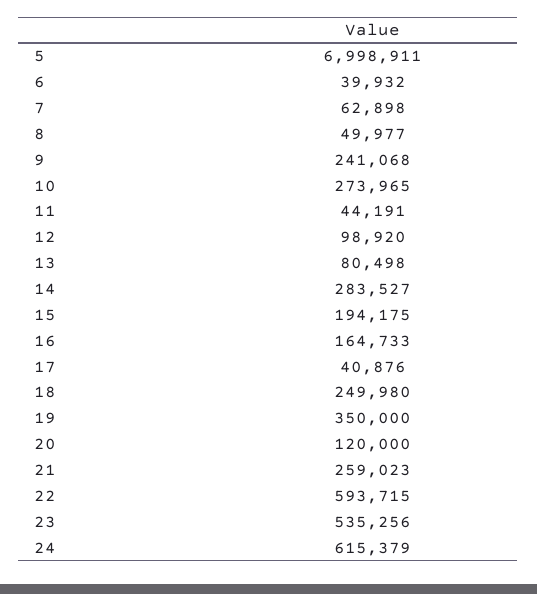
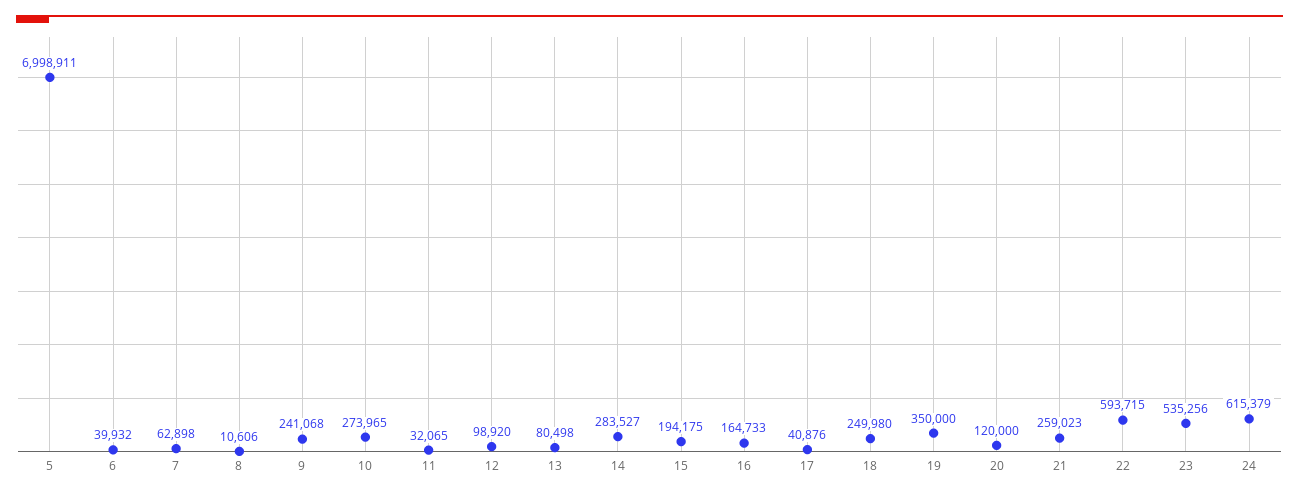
8: 49977 -> 10606
11: 44191 -> 32065

